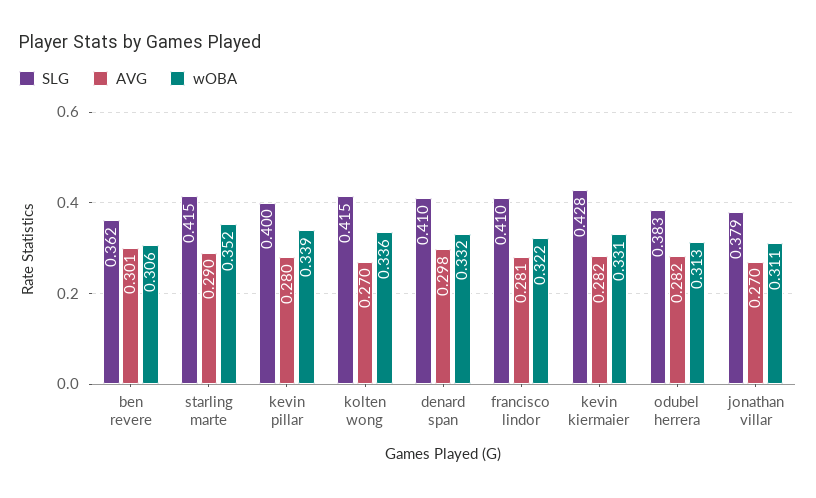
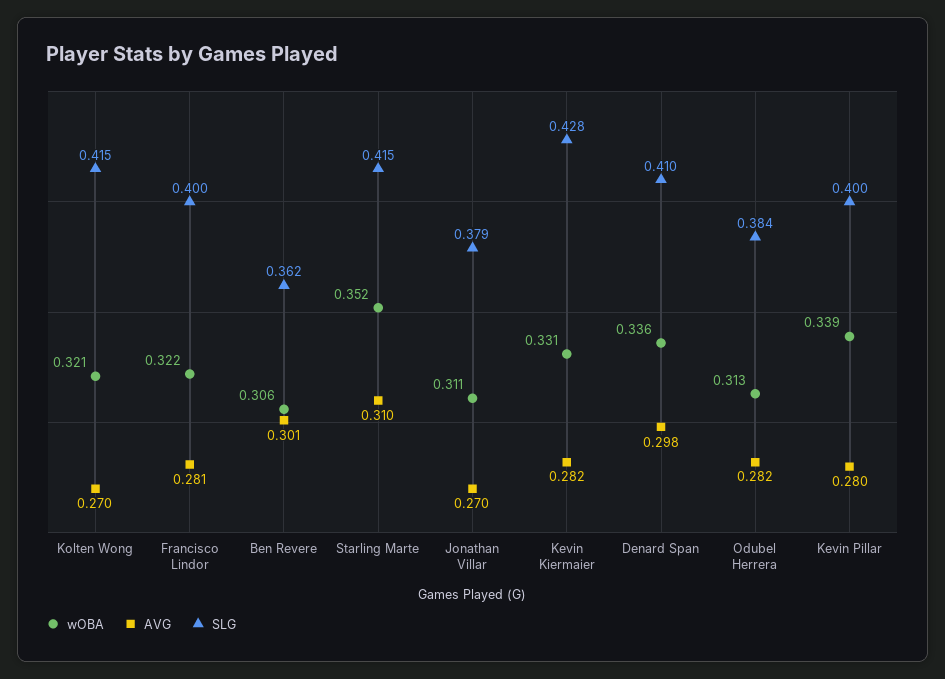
AVG, starling marte: 0.29 -> 0.31
wOBA, kolten wong: 0.336 -> 0.321
wOBA, denard span: 0.332 -> 0.336
SLG, francisco lindor: 0.41 -> 0.4
SLG, odubel herrera: 0.383 -> 0.384

